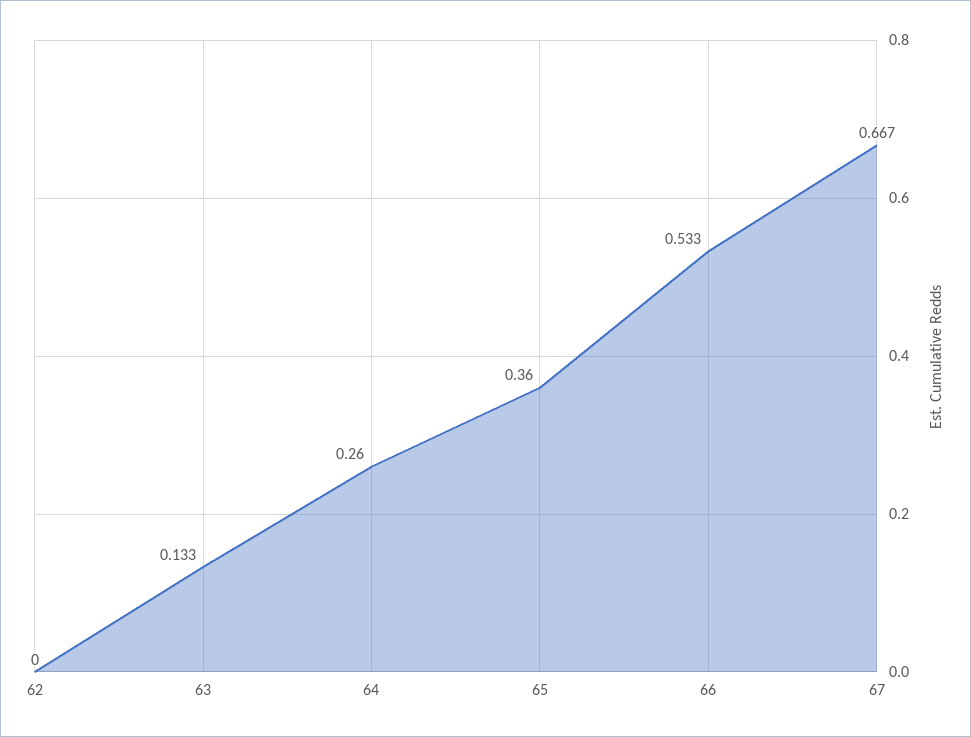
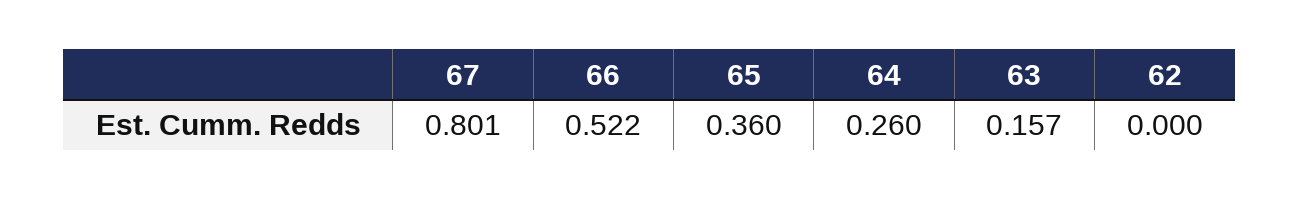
63: 0.133 -> 0.157
66: 0.533 -> 0.522
67: 0.667 -> 0.801

